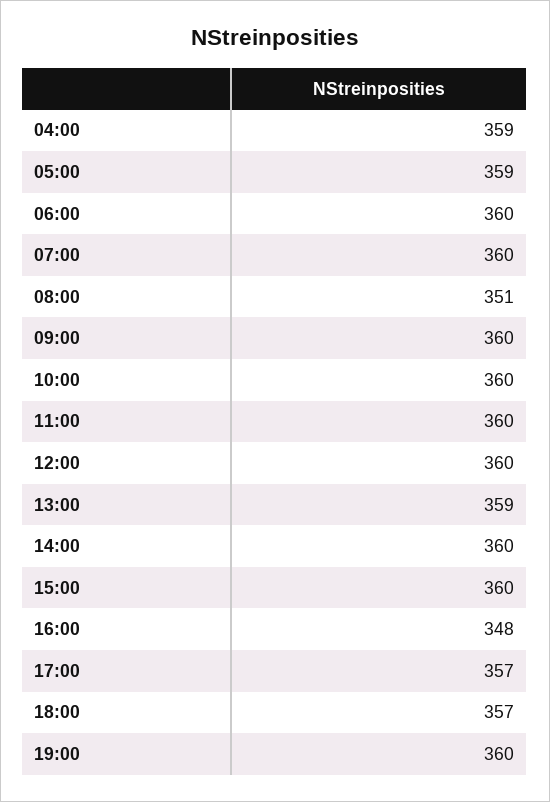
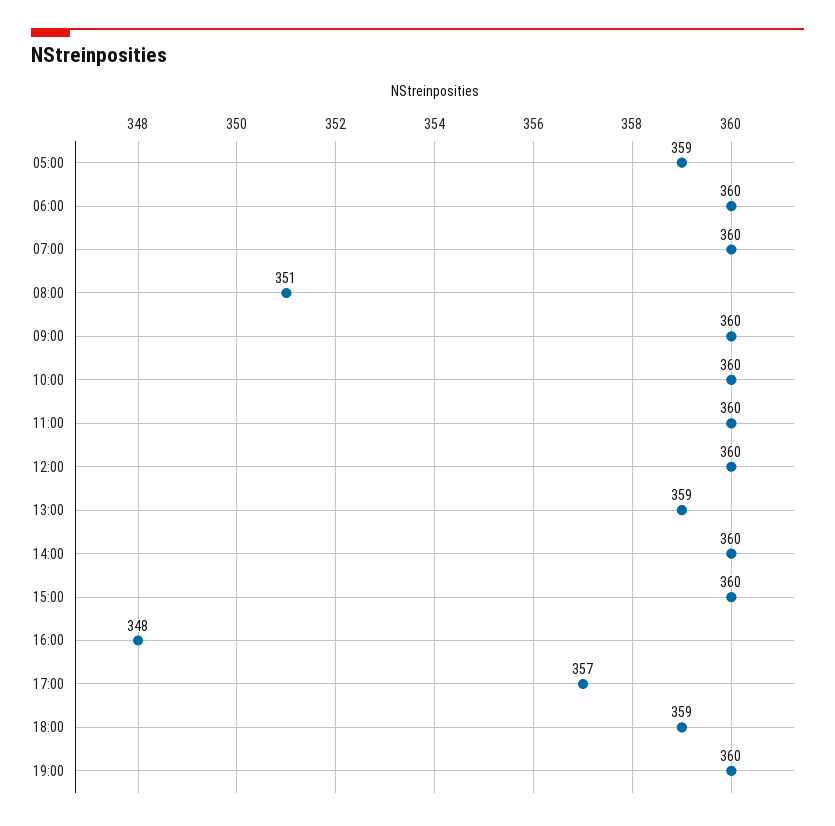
04:00: 359 -> none
18:00: 357 -> 359

